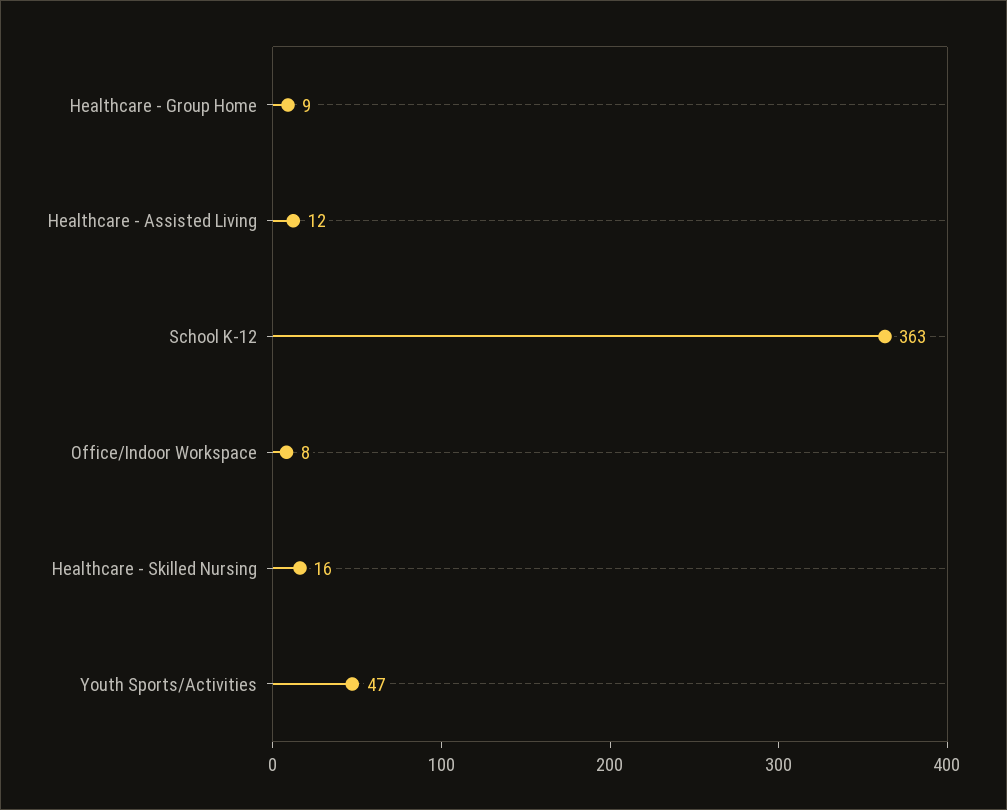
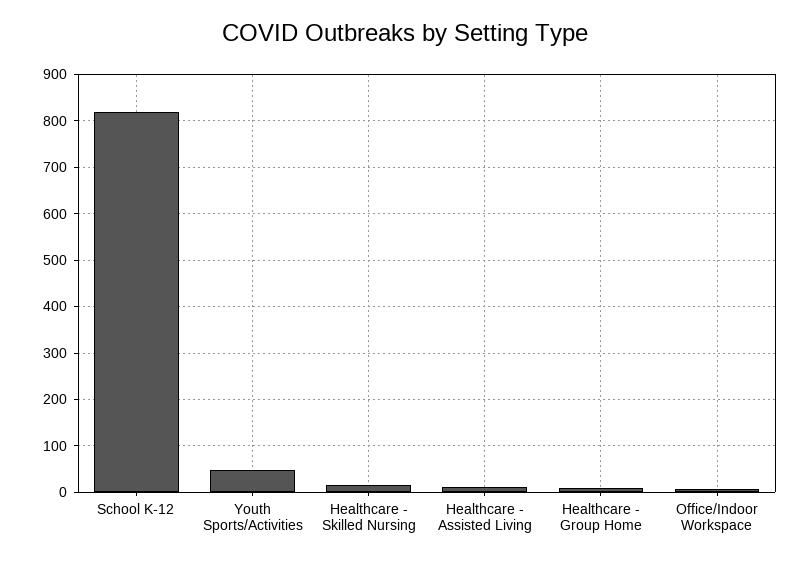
School K-12: 363 -> 820

